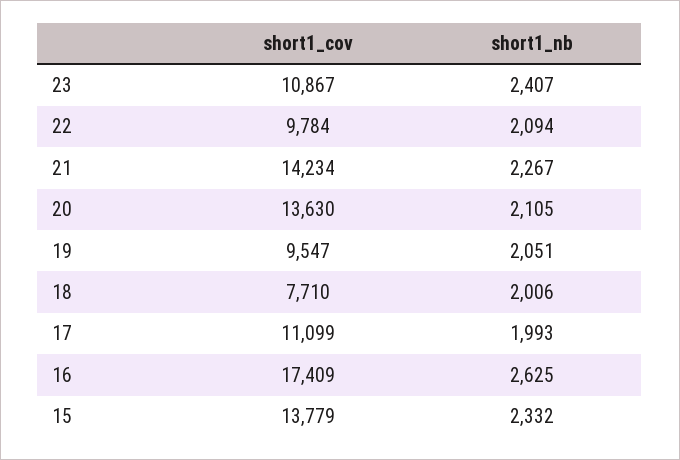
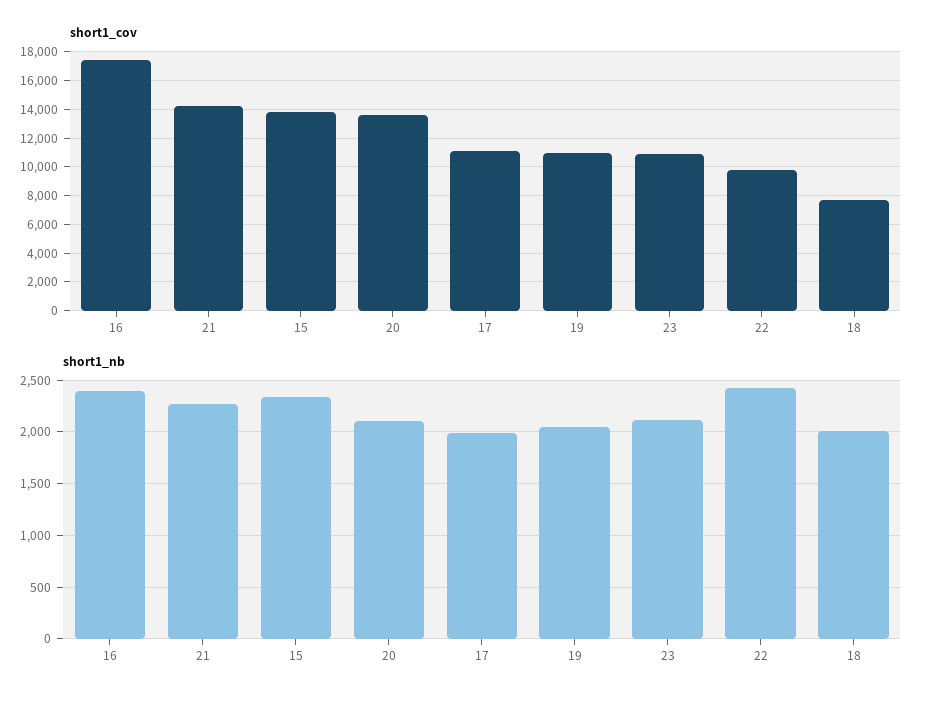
short1_nb, 23: 2407 -> 2100
short1_nb, 22: 2094 -> 2400
short1_cov, 19: 9547 -> 11000
short1_nb, 16: 2625 -> 2400

